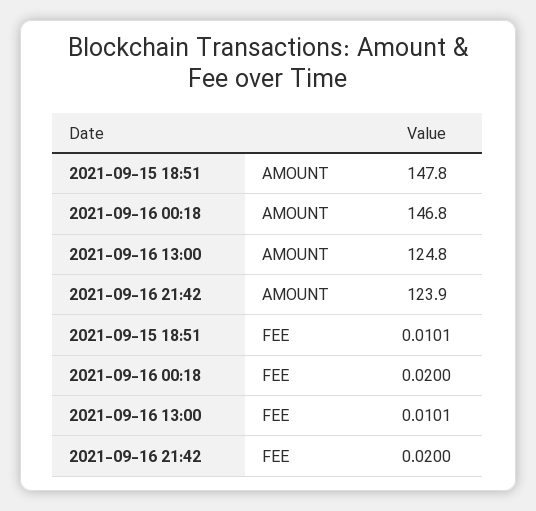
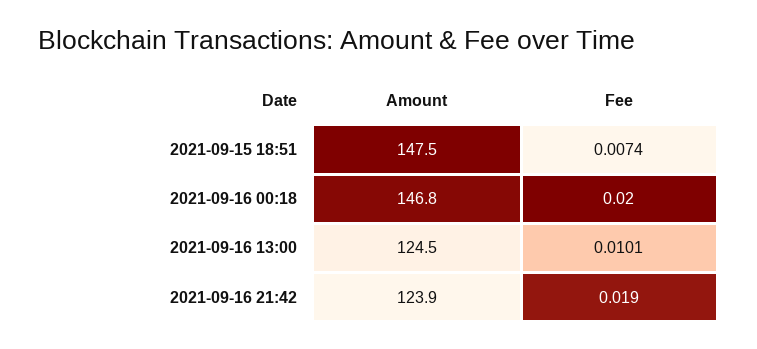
2021-09-15 18:51, AMOUNT: 147.8 -> 147.5
2021-09-16 13:00, AMOUNT: 124.8 -> 124.5
2021-09-15 18:51, FEE: 0.0101 -> 0.0074
2021-09-16 21:42, FEE: 0.02 -> 0.019

